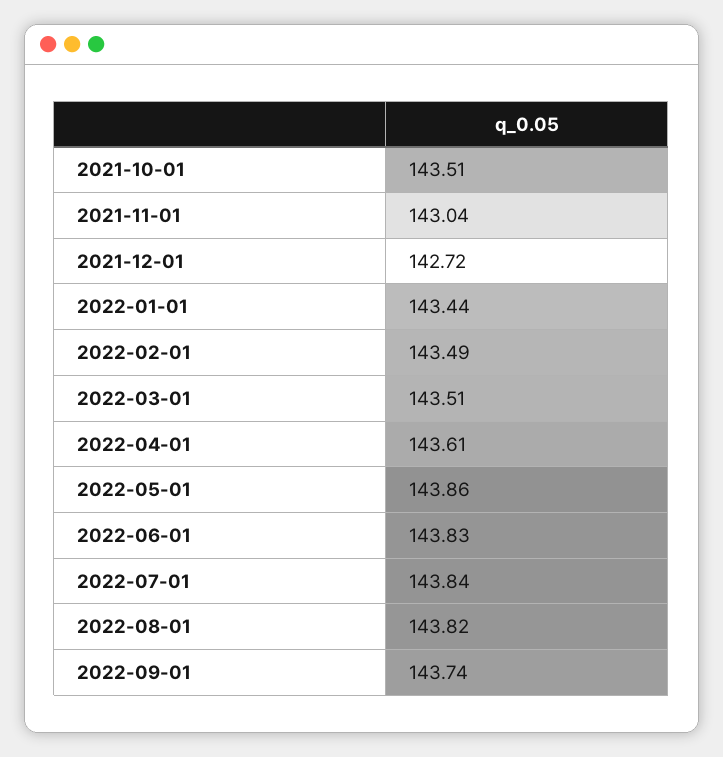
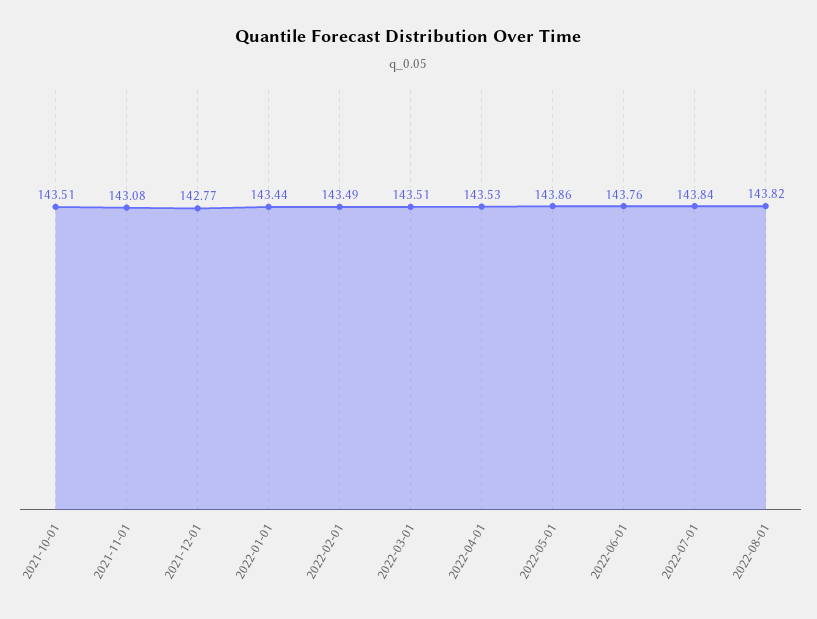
2021-11-01: 143.04 -> 143.08
2021-12-01: 142.72 -> 142.77
2022-04-01: 143.61 -> 143.53
2022-06-01: 143.83 -> 143.76
2022-09-01: 143.74 -> none

